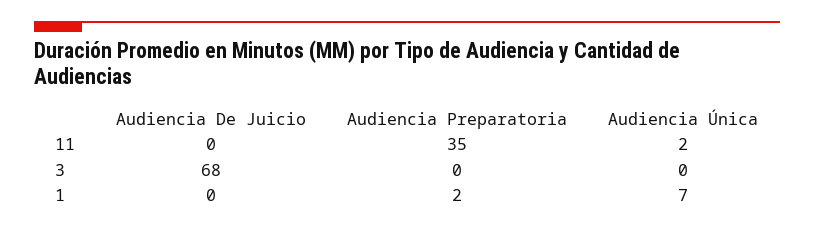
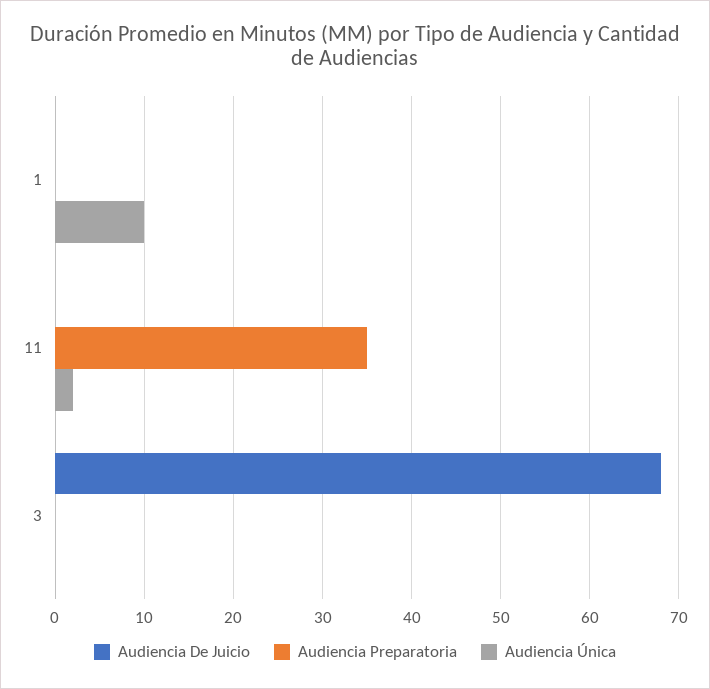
Audiencia Preparatoria, 1: 2 -> 0
Audiencia Única, 1: 7 -> 10

